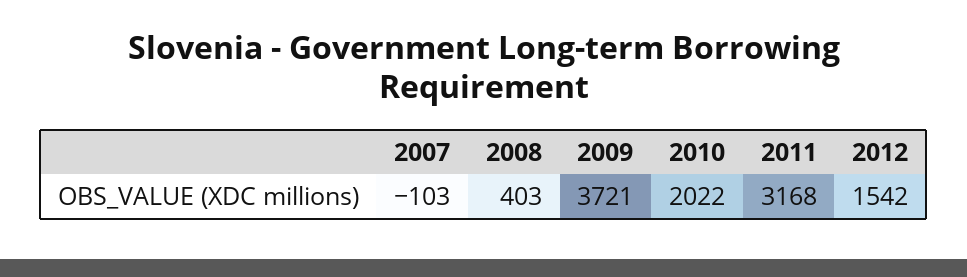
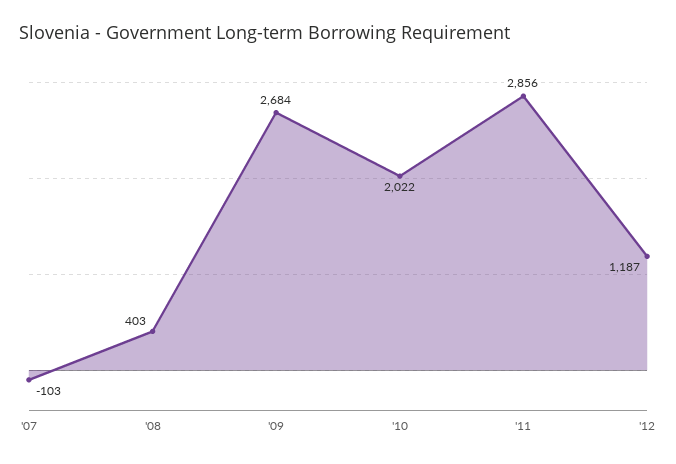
2009: 3721 -> 2684
2011: 3168 -> 2856
2012: 1542 -> 1187

